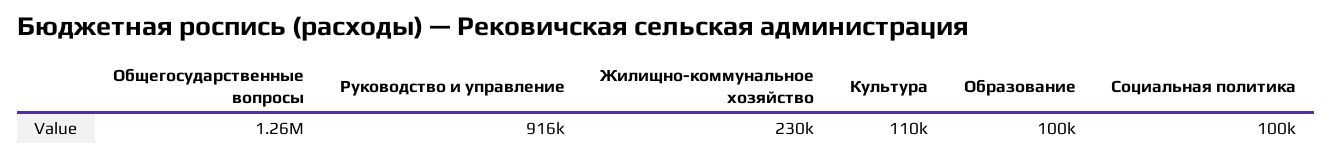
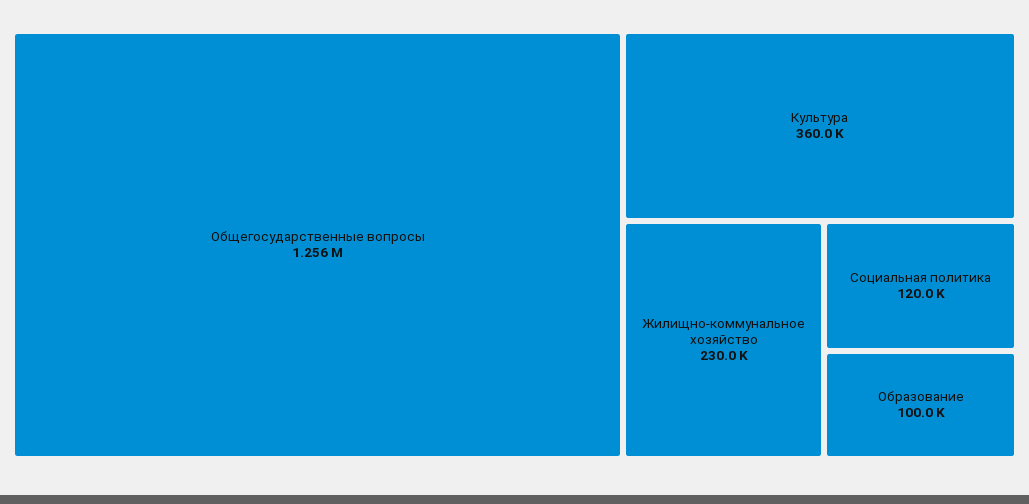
Руководство и управление: 916000 -> none
Культура: 110000 -> 360000
Социальная политика: 100000 -> 120000

